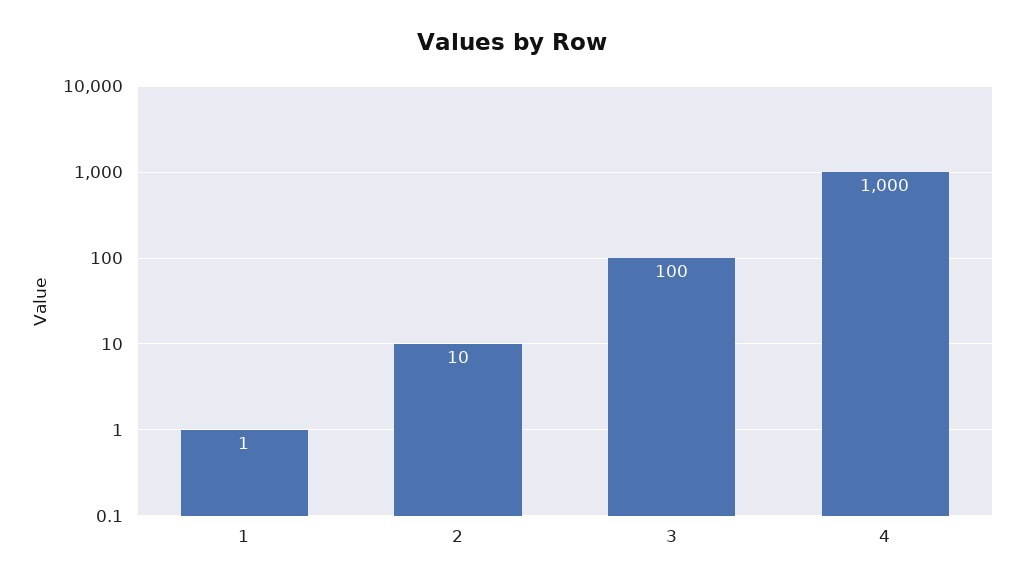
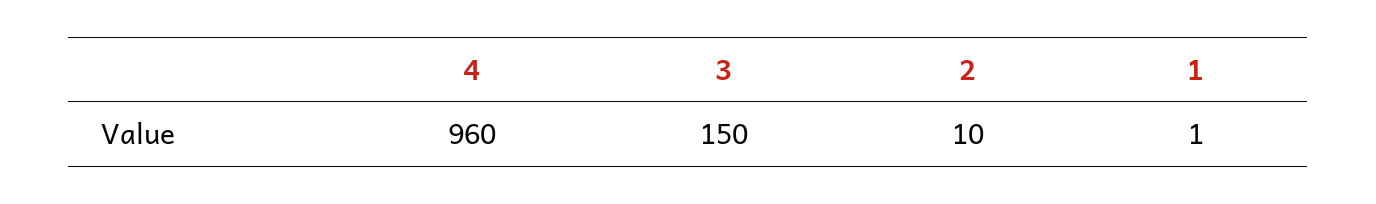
3: 100 -> 150
4: 1000 -> 960

